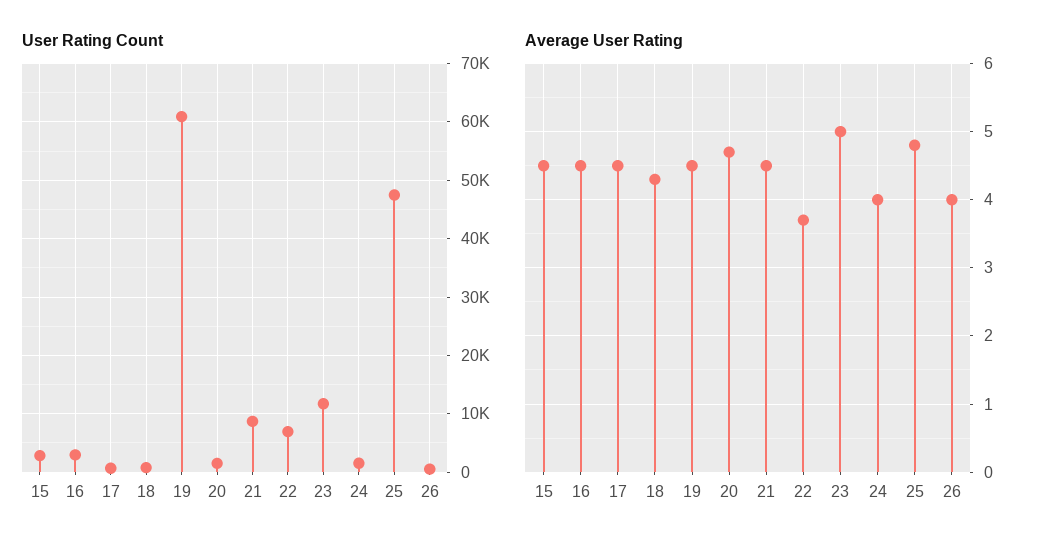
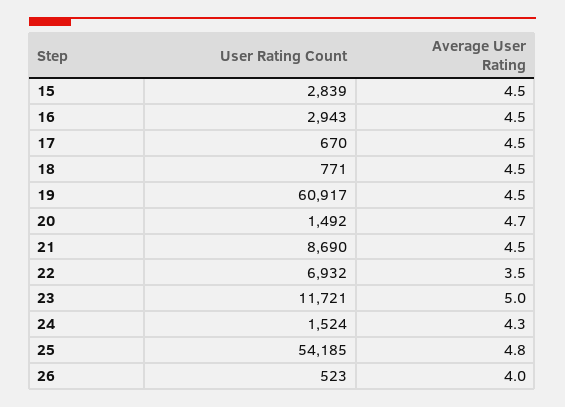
User Rating Count, 25: 48000 -> 54185
Average User Rating, 18: 4.3 -> 4.5
Average User Rating, 22: 3.7 -> 3.5
Average User Rating, 24: 4 -> 4.3

